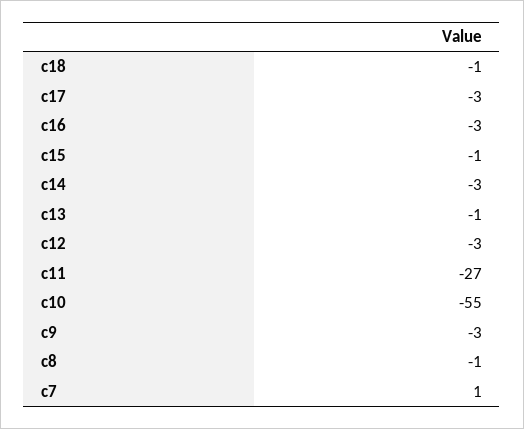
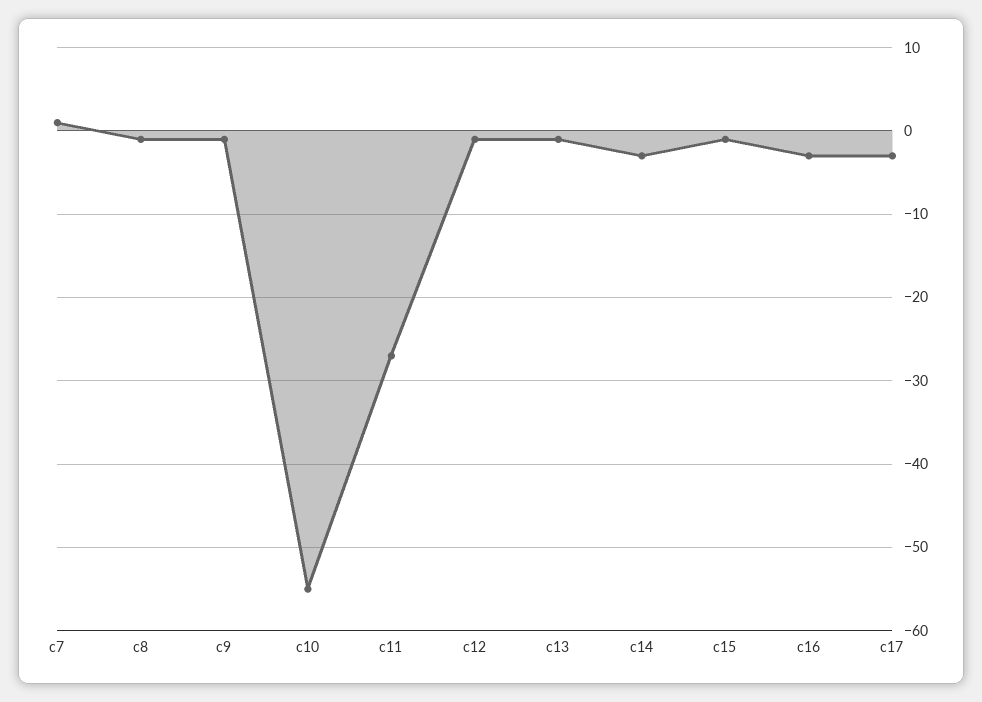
c18: -1 -> none
c12: -3 -> -1
c9: -3 -> -1

